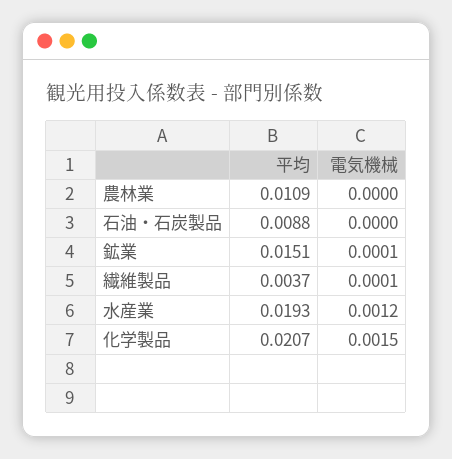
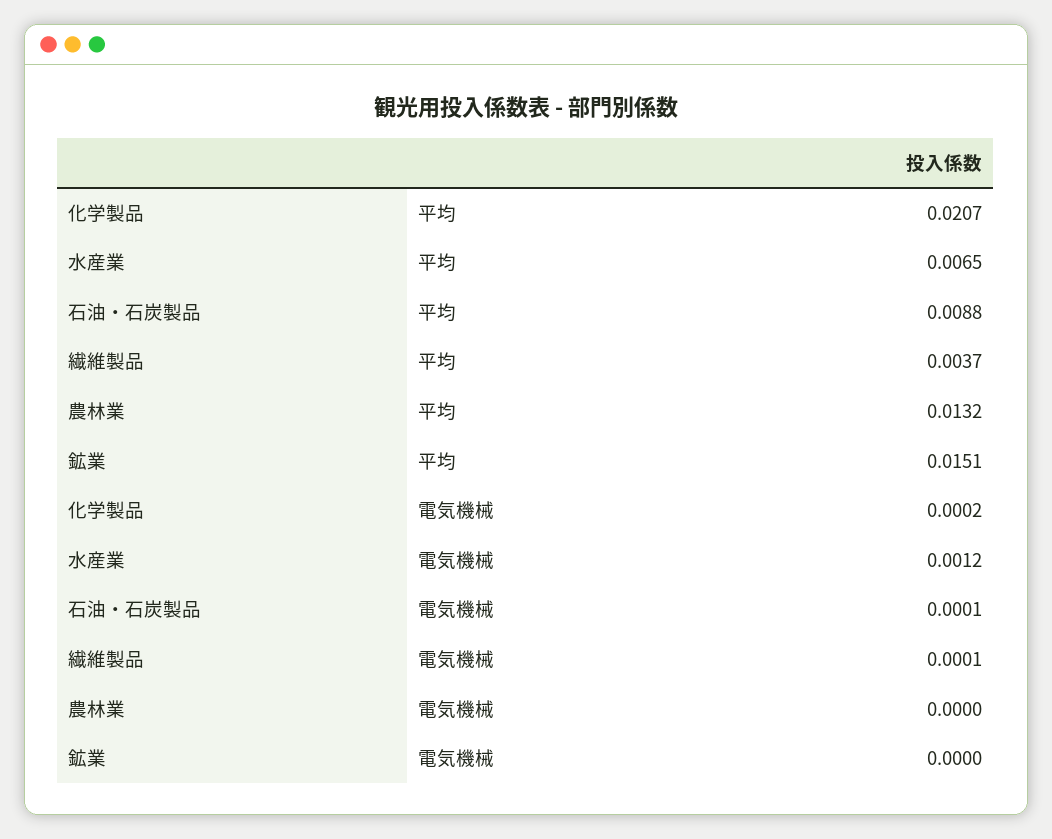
平均, 農林業: 0.0109 -> 0.0132
電気機械, 石油・石炭製品: 0 -> 0.0001
電気機械, 鉱業: 0.0001 -> 0
平均, 水産業: 0.0193 -> 0.0065
電気機械, 化学製品: 0.0015 -> 0.0002

